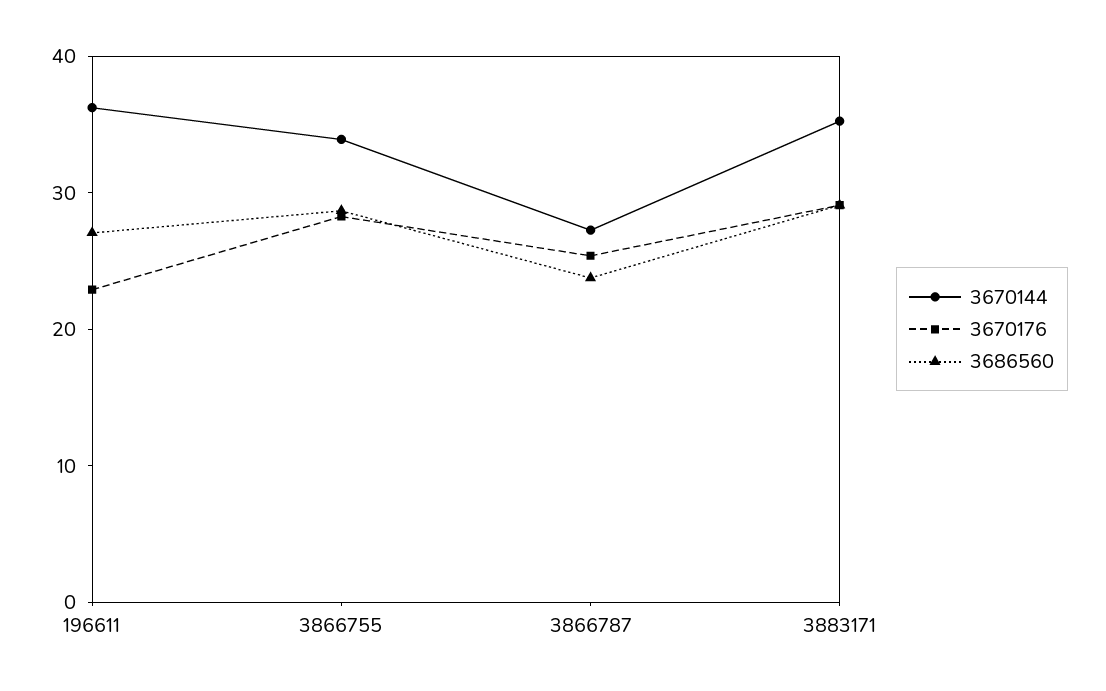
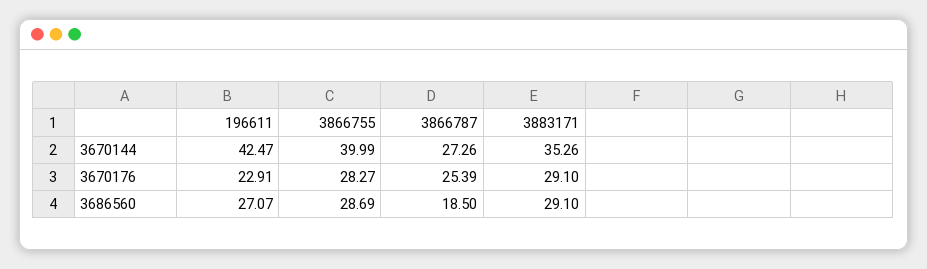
3670144, 196611: 36 -> 42.47
3670144, 3866755: 34 -> 39.99
3686560, 3866787: 24 -> 18.5

